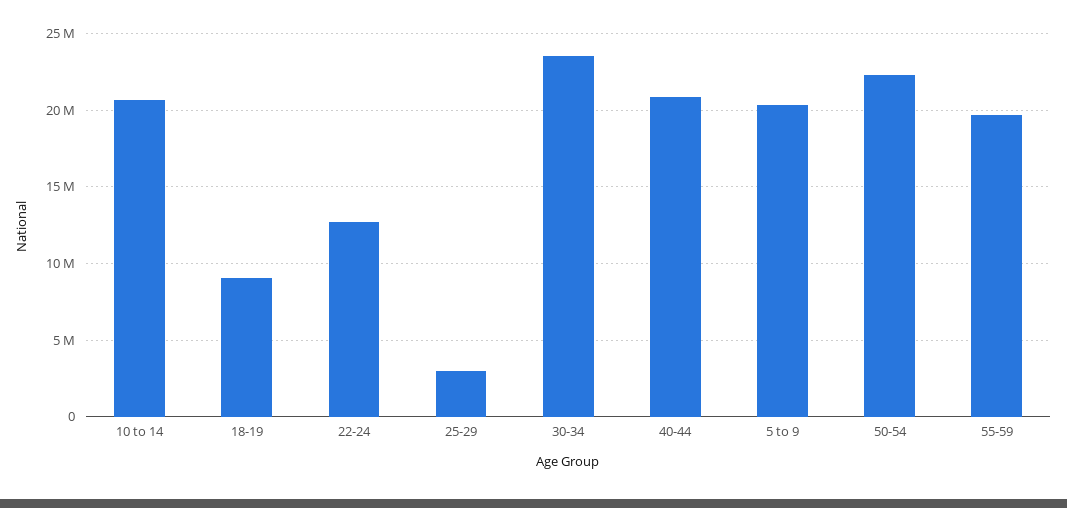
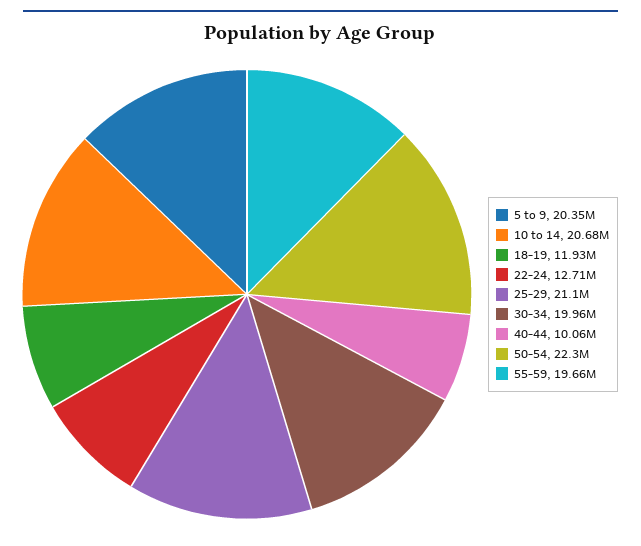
18-19: 9000000 -> 11930000
25-29: 3000000 -> 21100000
30-34: 23500000 -> 19960000
40-44: 21000000 -> 10060000

